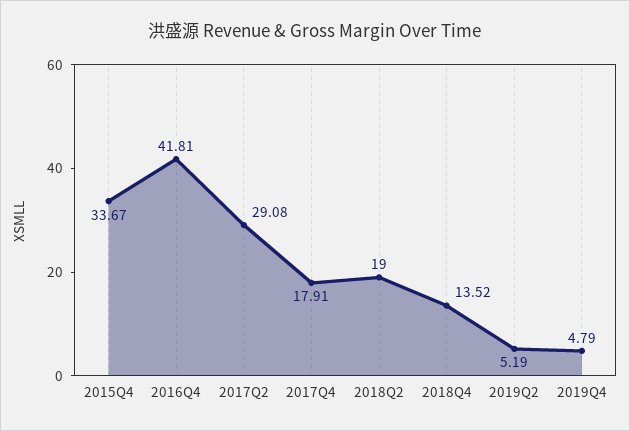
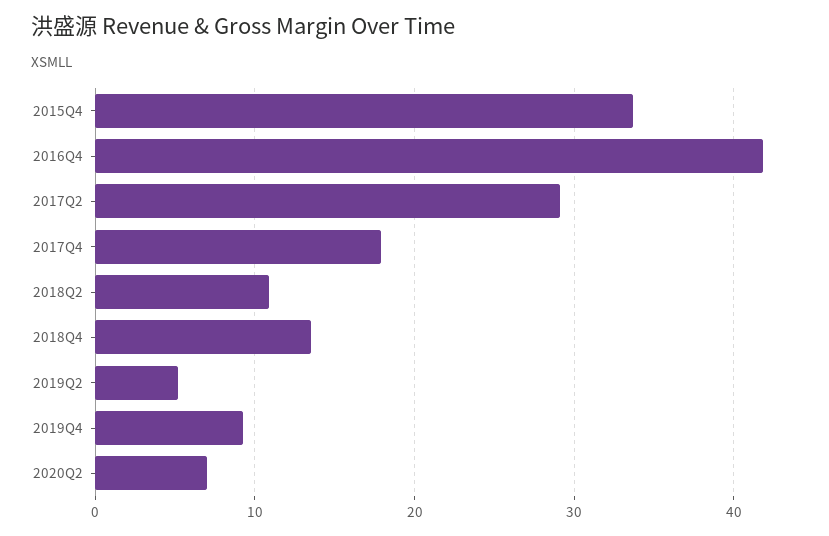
2018Q2: 19 -> 11
2019Q4: 4.79 -> 9
2020Q2: none -> 7

